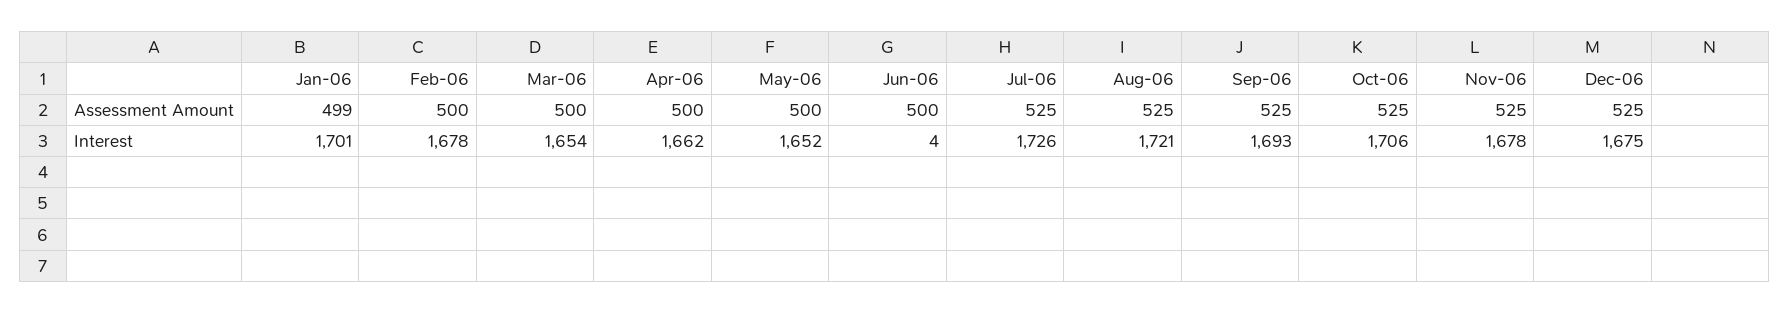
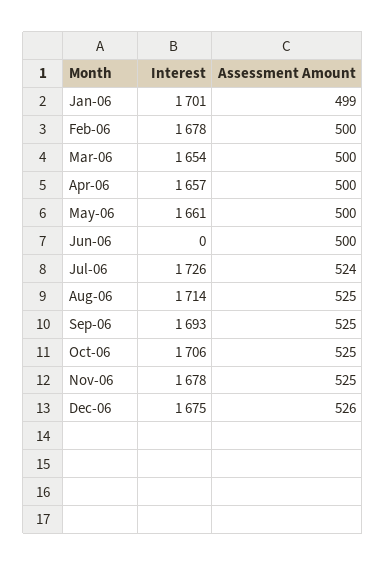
Jul-06, Assessment Amount: 525 -> 524
Dec-06, Assessment Amount: 525 -> 526
Apr-06, Interest: 1662 -> 1657
May-06, Interest: 1652 -> 1661
Jun-06, Interest: 4 -> 0
Aug-06, Interest: 1721 -> 1714

